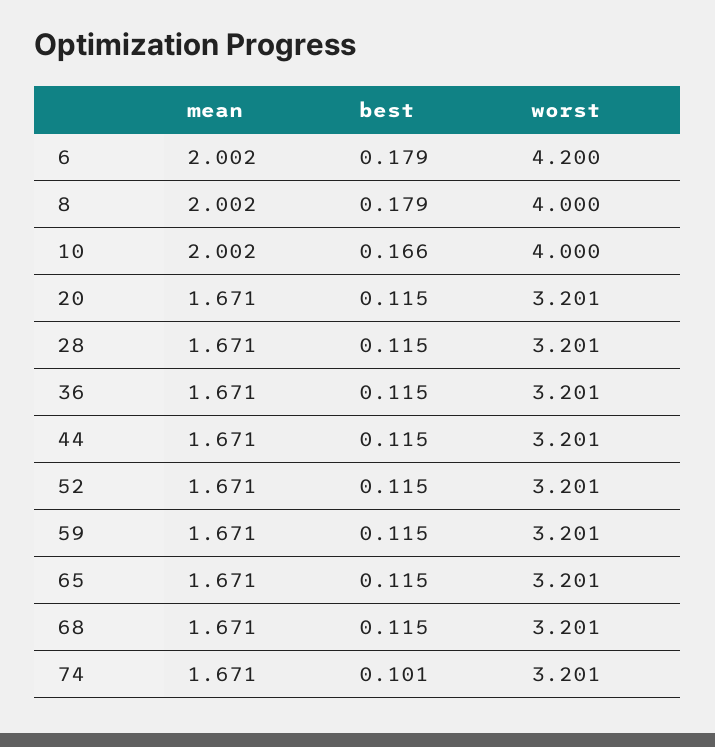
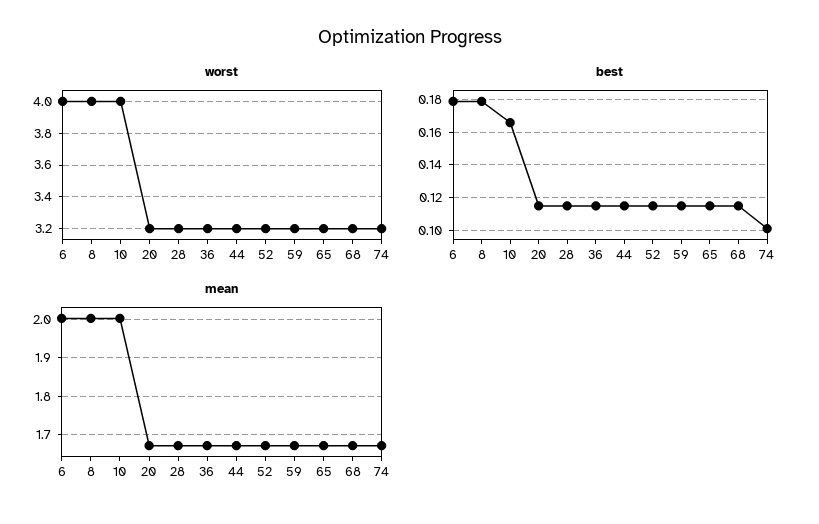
worst, 6: 4.2 -> 4

